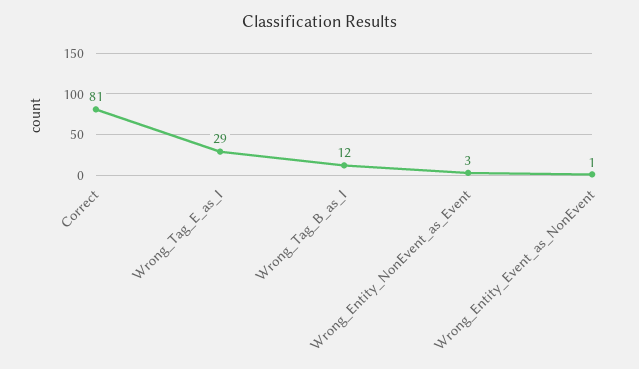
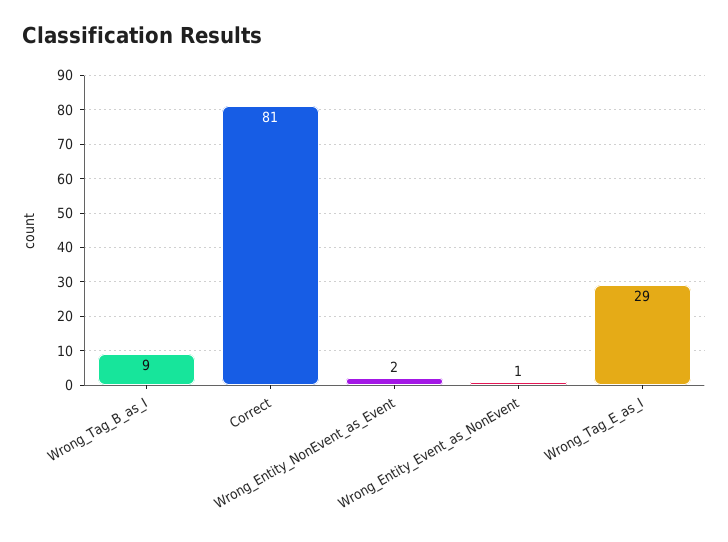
Wrong_Tag_B_as_I: 12 -> 9
Wrong_Entity_NonEvent_as_Event: 3 -> 2

